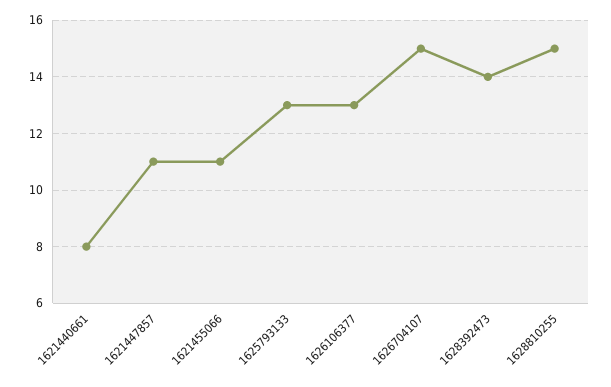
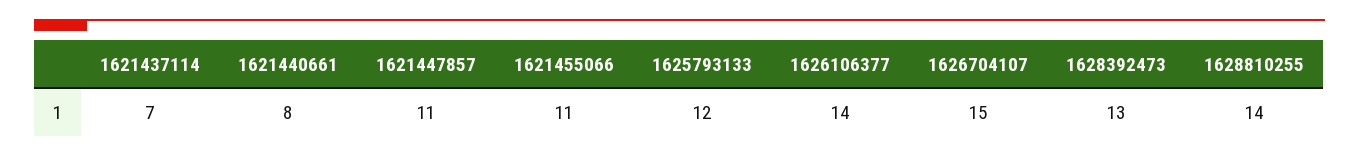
1625793133: 13 -> 12
1626106377: 13 -> 14
1628392473: 14 -> 13
1628810255: 15 -> 14
1621437114: none -> 7

